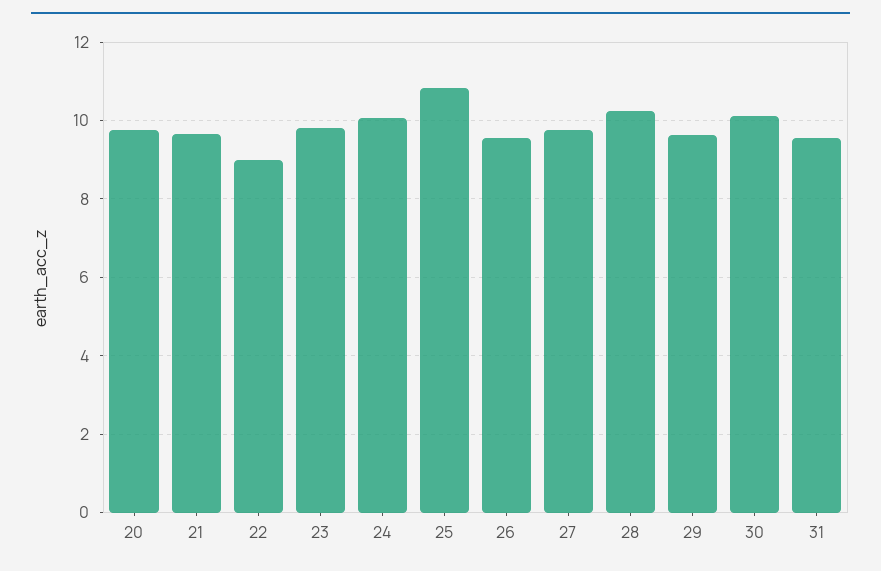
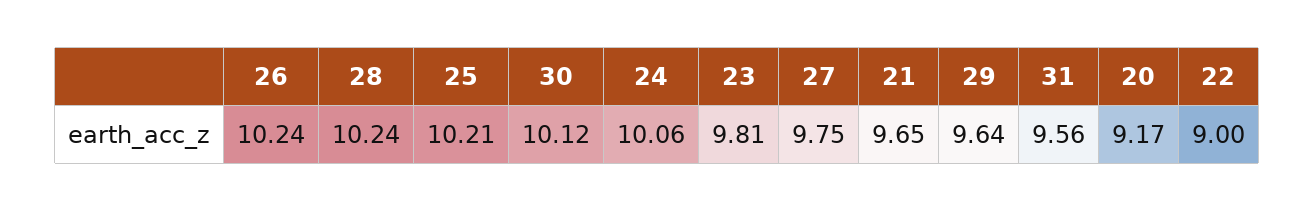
20: 9.8 -> 9.17
25: 10.8 -> 10.21
26: 9.6 -> 10.24

